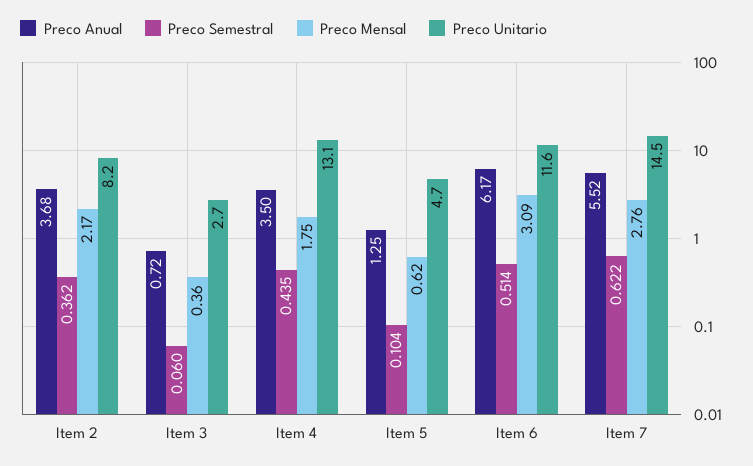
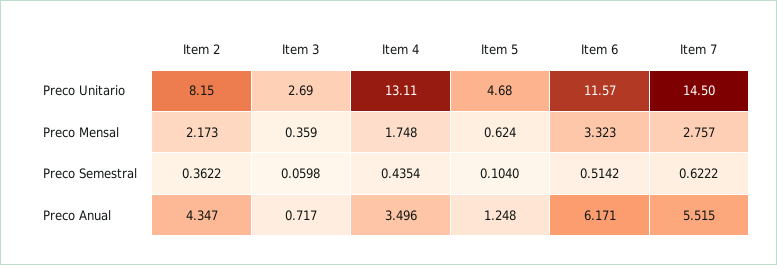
Preco Anual, Item 2: 3.68 -> 4.347
Preco Mensal, Item 6: 3.09 -> 3.323

